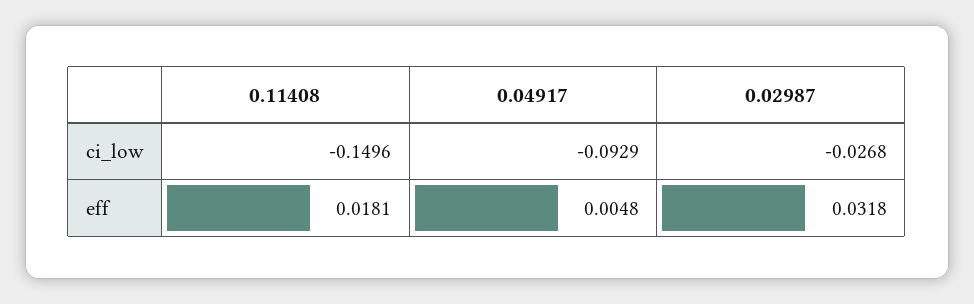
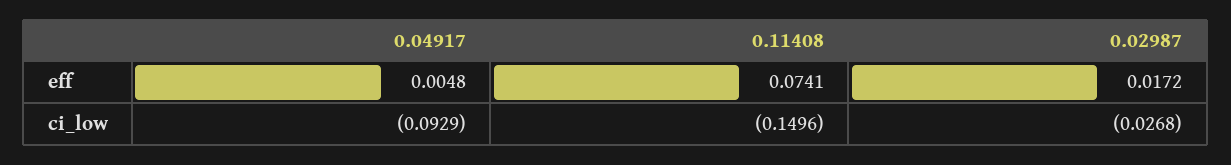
0.11408, eff: 0.0181 -> 0.0741
0.02987, eff: 0.0318 -> 0.0172

